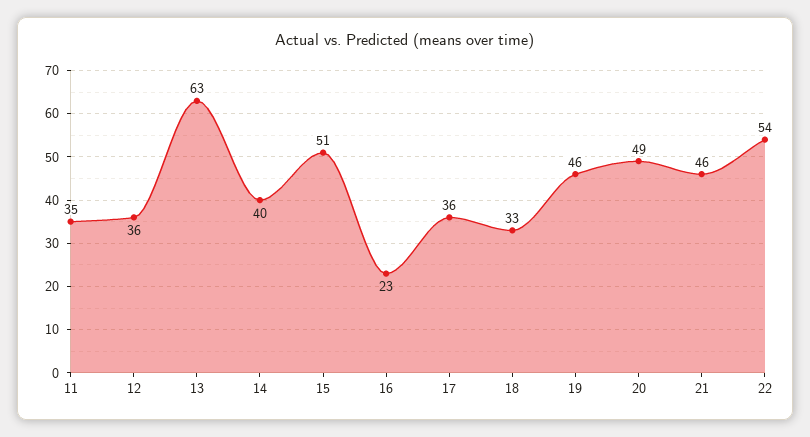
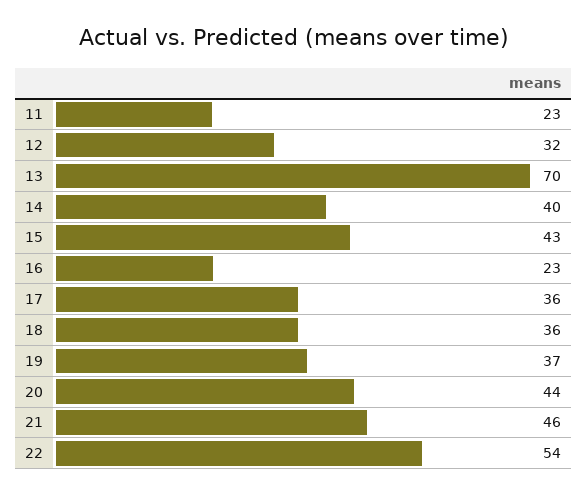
11: 35 -> 23
12: 36 -> 32
13: 63 -> 70
15: 51 -> 43
18: 33 -> 36
19: 46 -> 37
20: 49 -> 44

